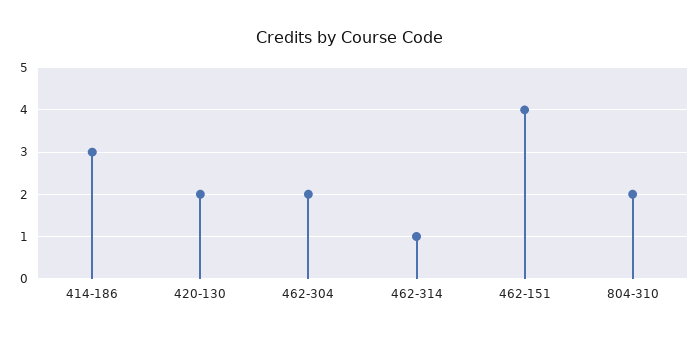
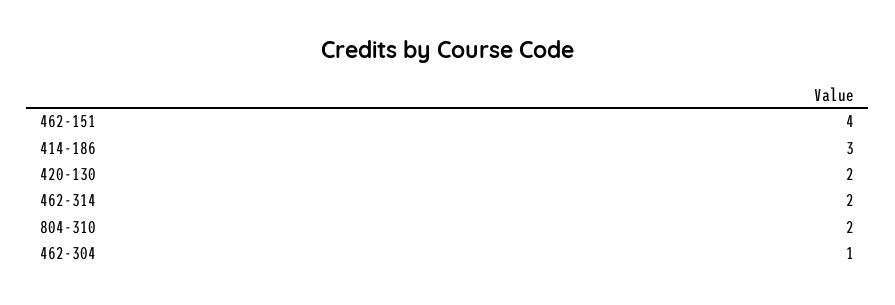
462-304: 2 -> 1
462-314: 1 -> 2

